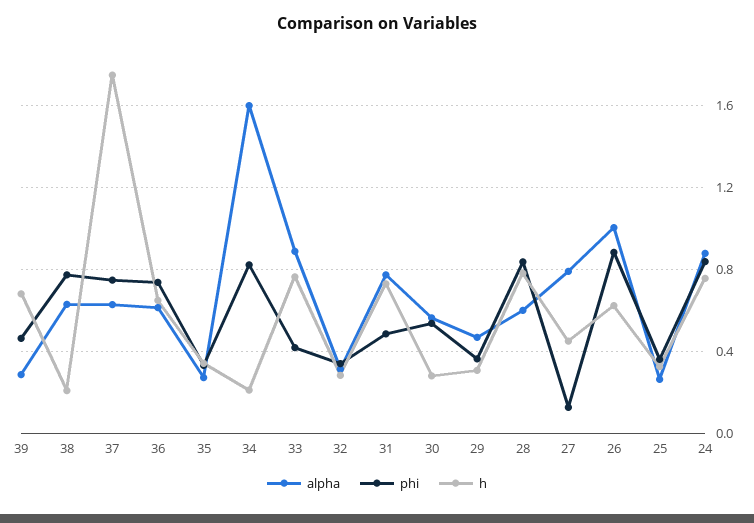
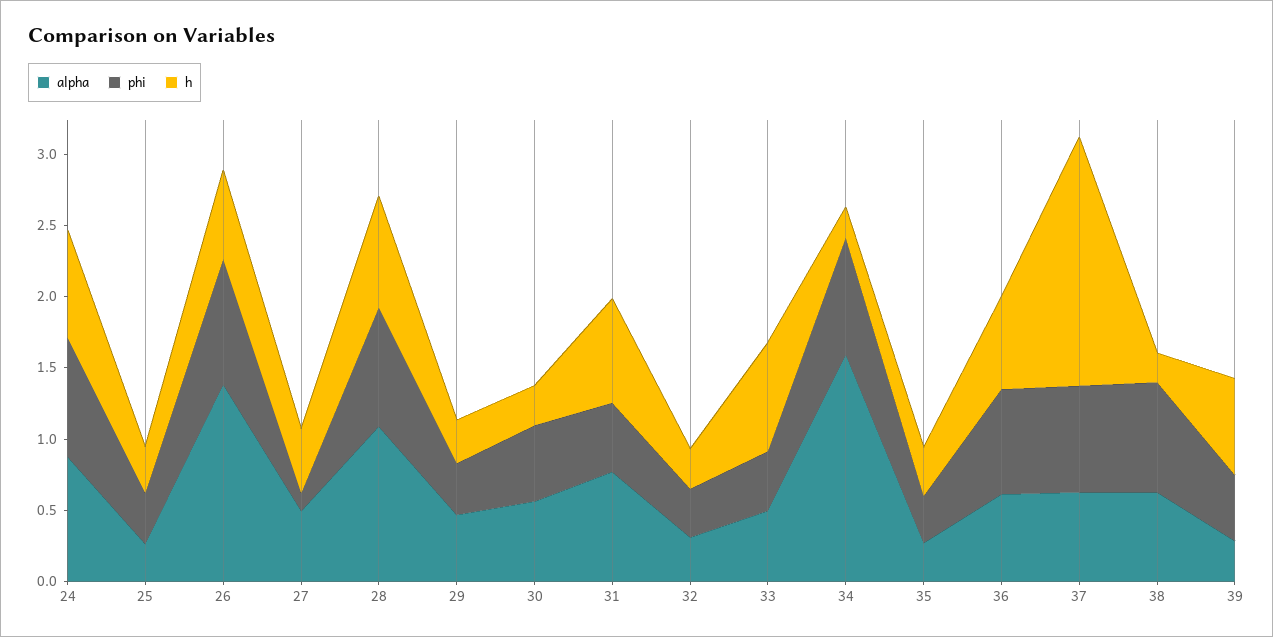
alpha, 33: 0.9 -> 0.5
alpha, 28: 0.6 -> 1.1
alpha, 27: 0.8 -> 0.5
alpha, 26: 1 -> 1.4

